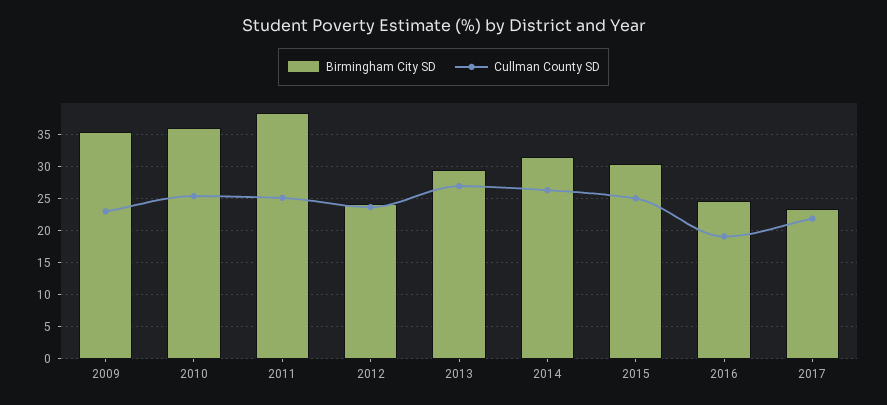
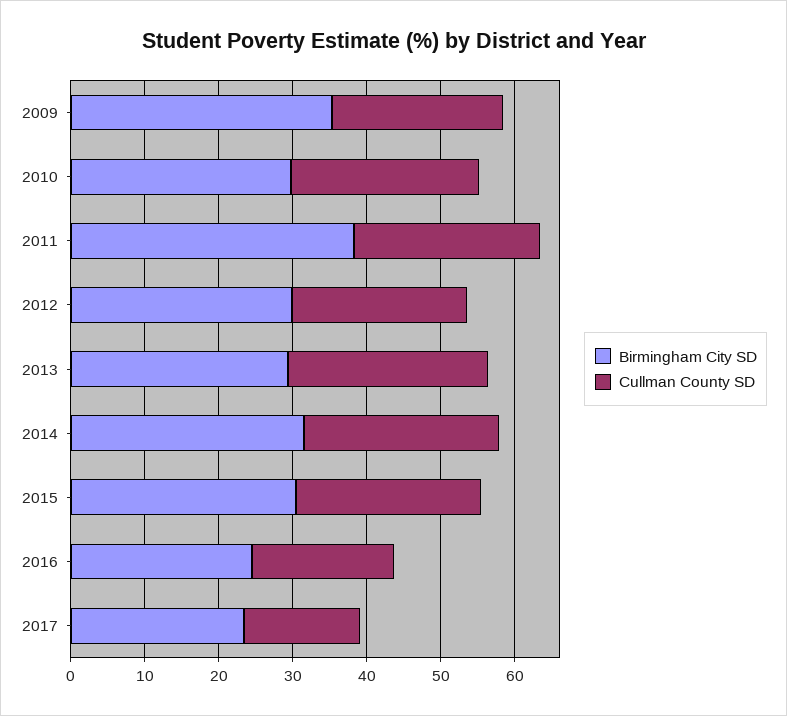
Birmingham City SD, 2010: 36 -> 30
Birmingham City SD, 2012: 24 -> 30
Cullman County SD, 2017: 22 -> 16

